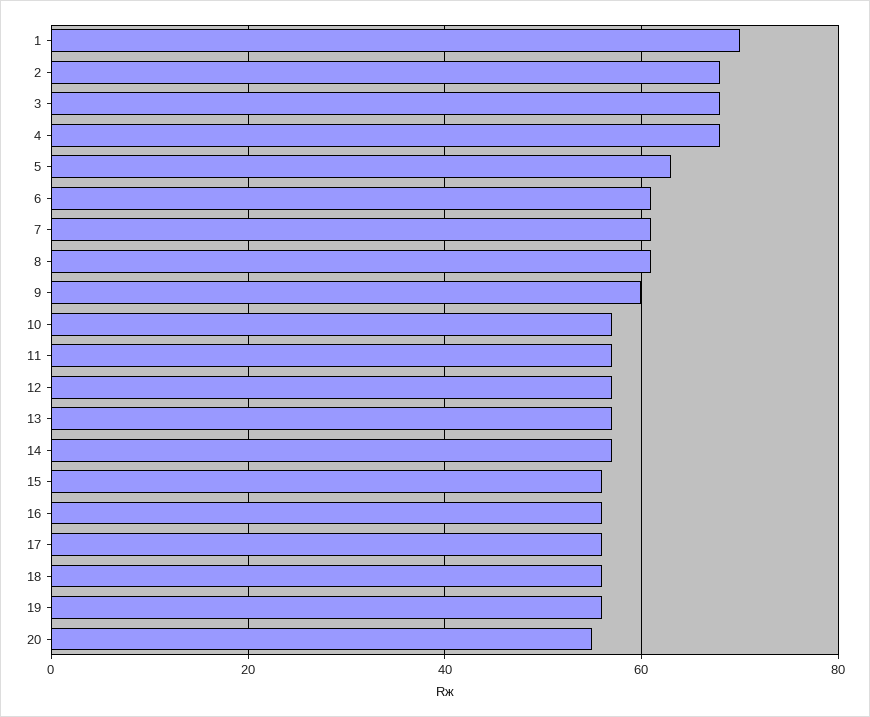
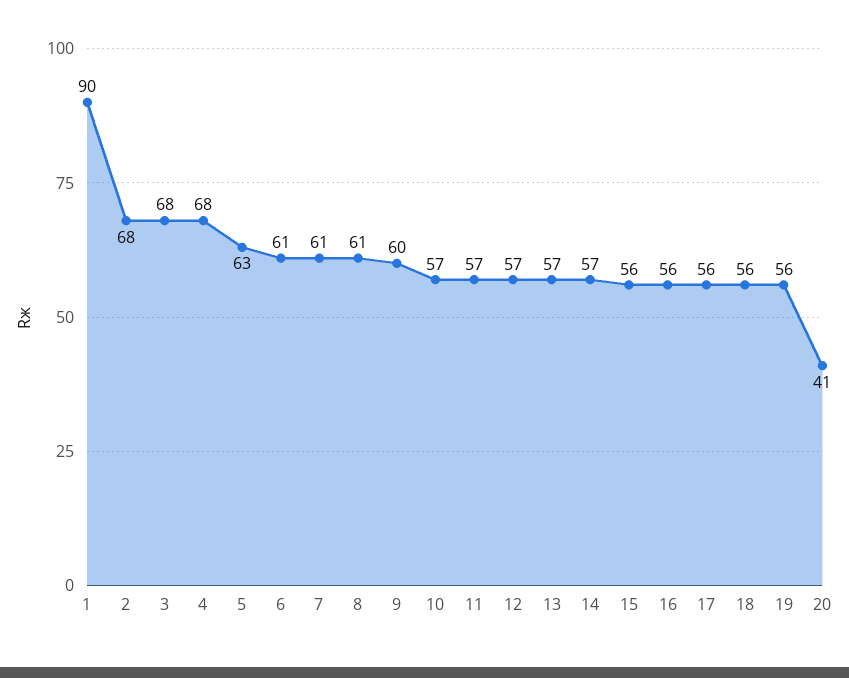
1: 70 -> 90
20: 55 -> 41

